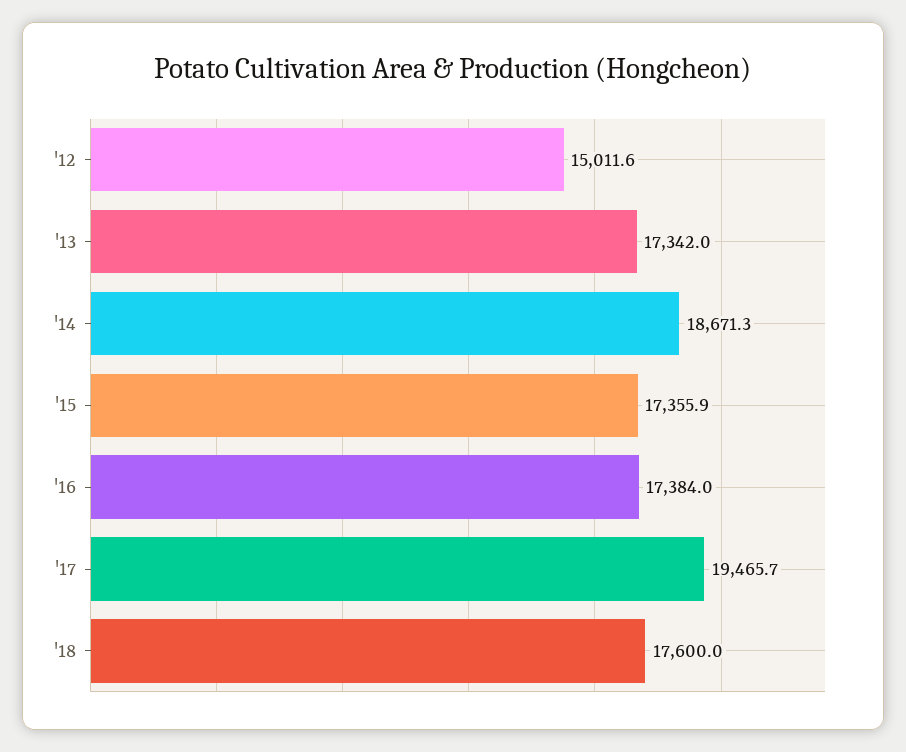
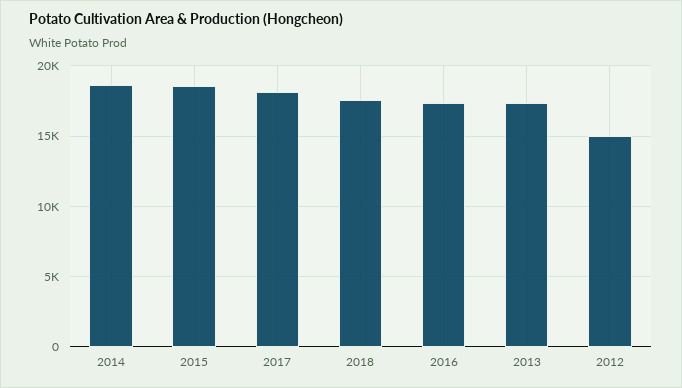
'15: 17355.9 -> 18500
'17: 19465.7 -> 18000

